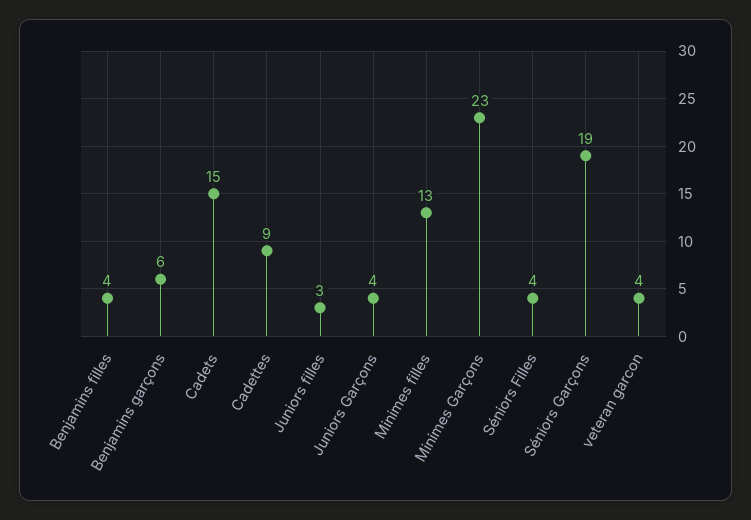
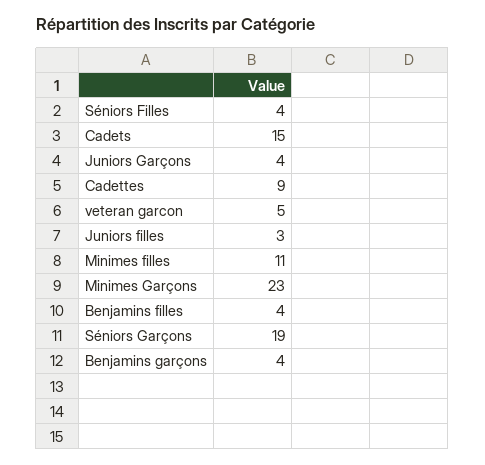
Benjamins garçons: 6 -> 4
Minimes filles: 13 -> 11
veteran garcon: 4 -> 5

